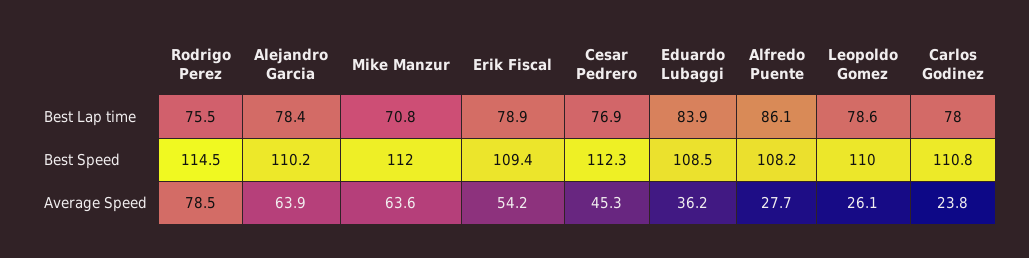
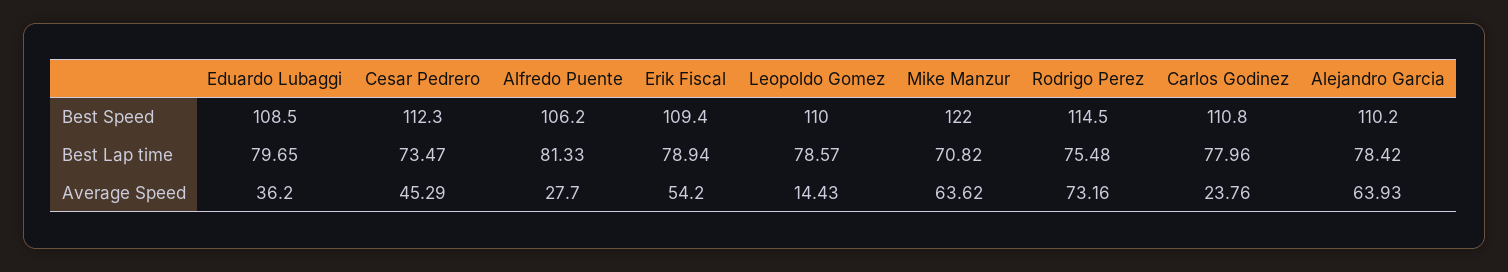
Cesar Pedrero, Best Lap time: 76.9 -> 73.47
Eduardo Lubaggi, Best Lap time: 83.9 -> 79.65
Alfredo Puente, Best Lap time: 86.1 -> 81.33
Mike Manzur, Best Speed: 112 -> 122
Alfredo Puente, Best Speed: 108.2 -> 106.2
Rodrigo Perez, Average Speed: 78.5 -> 73.16
Leopoldo Gomez, Average Speed: 26.1 -> 14.43

